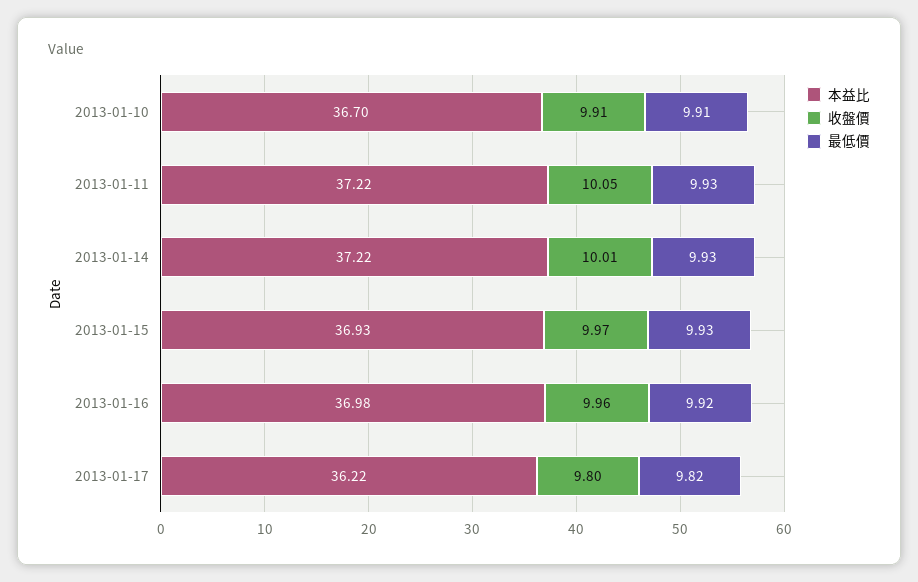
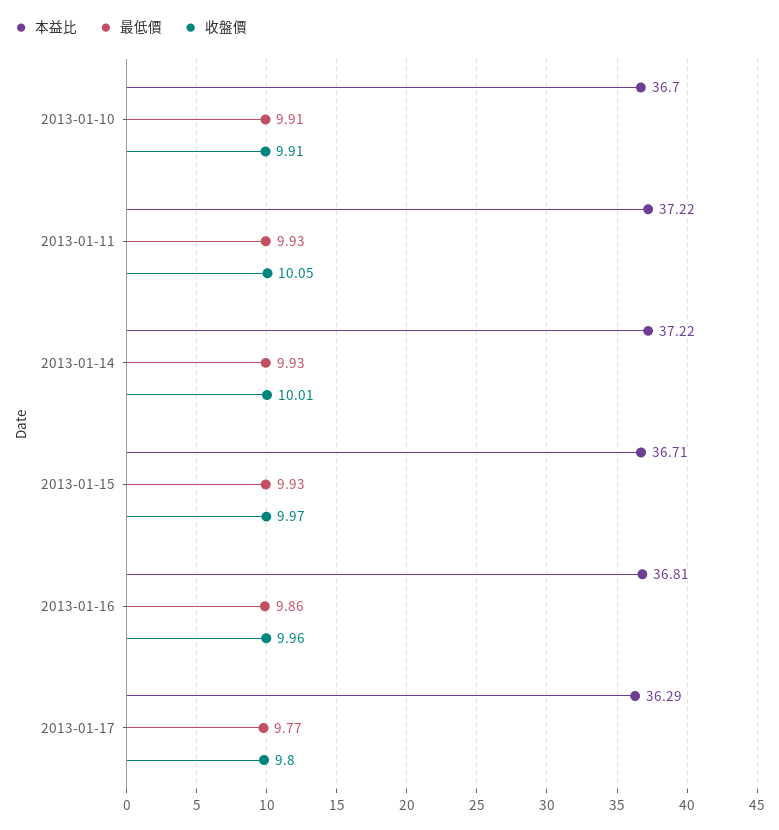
本益比, 2013-01-15: 36.93 -> 36.71
本益比, 2013-01-16: 36.98 -> 36.81
最低價, 2013-01-16: 9.92 -> 9.86
本益比, 2013-01-17: 36.22 -> 36.29
最低價, 2013-01-17: 9.82 -> 9.77

